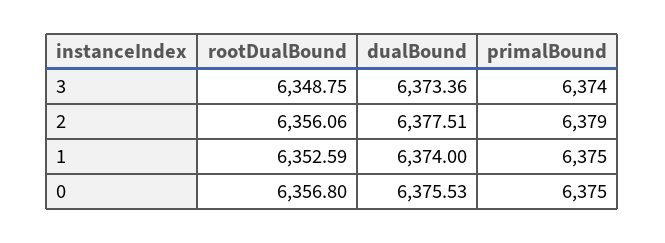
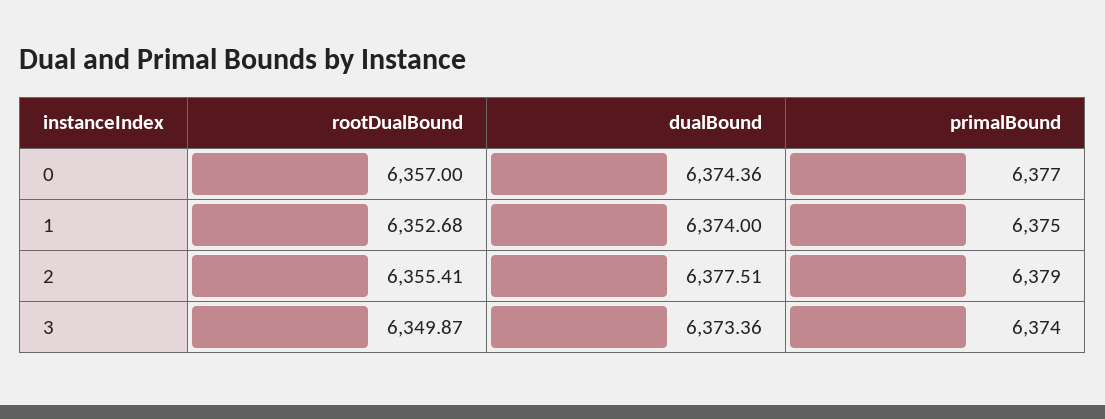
rootDualBound, 3: 6348.75 -> 6349.87
rootDualBound, 2: 6356.06 -> 6355.41
rootDualBound, 1: 6352.59 -> 6352.68
rootDualBound, 0: 6356.8 -> 6357
dualBound, 0: 6375.53 -> 6374.36
primalBound, 0: 6375 -> 6377

